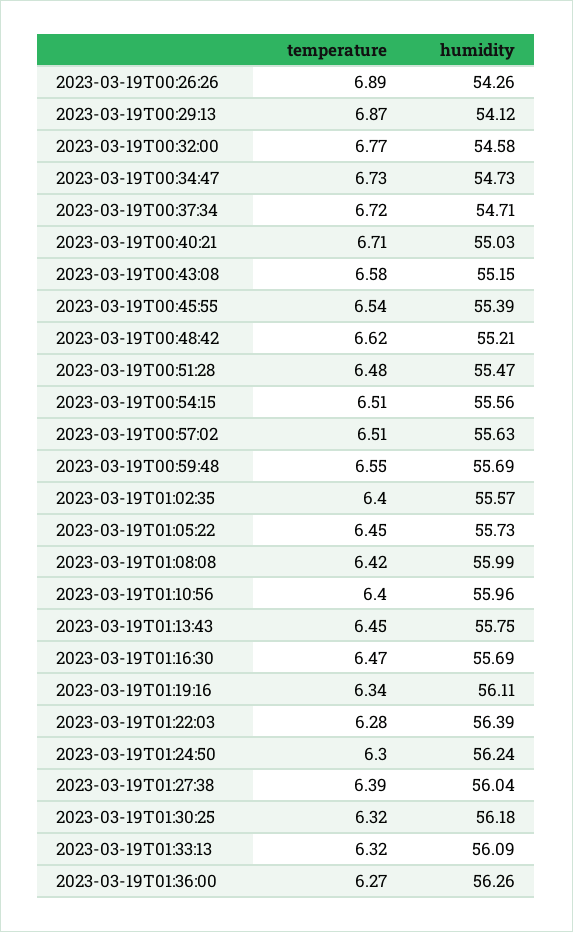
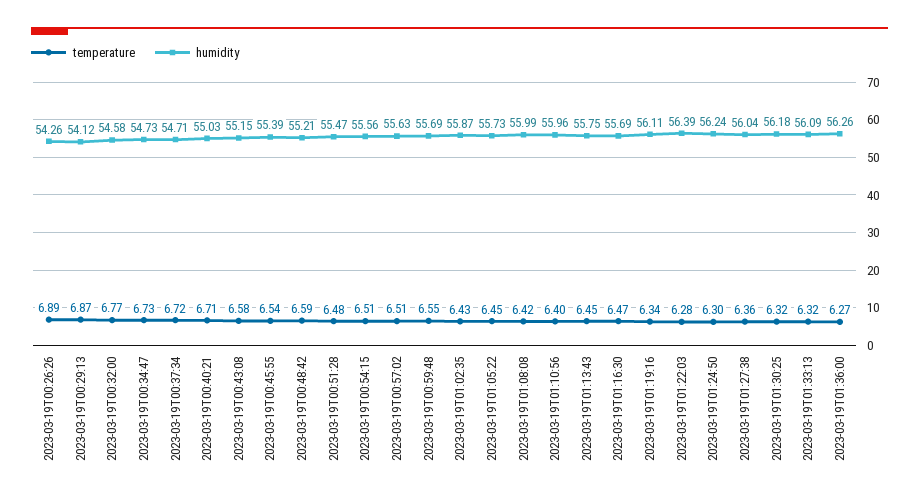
temperature, 2023-03-19T00:48:42: 6.62 -> 6.59
temperature, 2023-03-19T01:02:35: 6.4 -> 6.43
humidity, 2023-03-19T01:02:35: 55.57 -> 55.87
temperature, 2023-03-19T01:27:38: 6.39 -> 6.36

